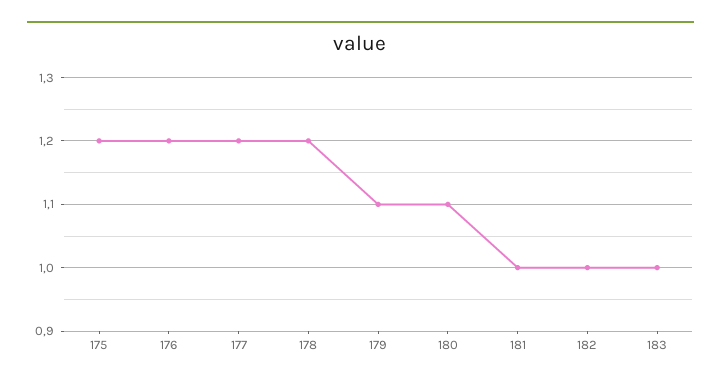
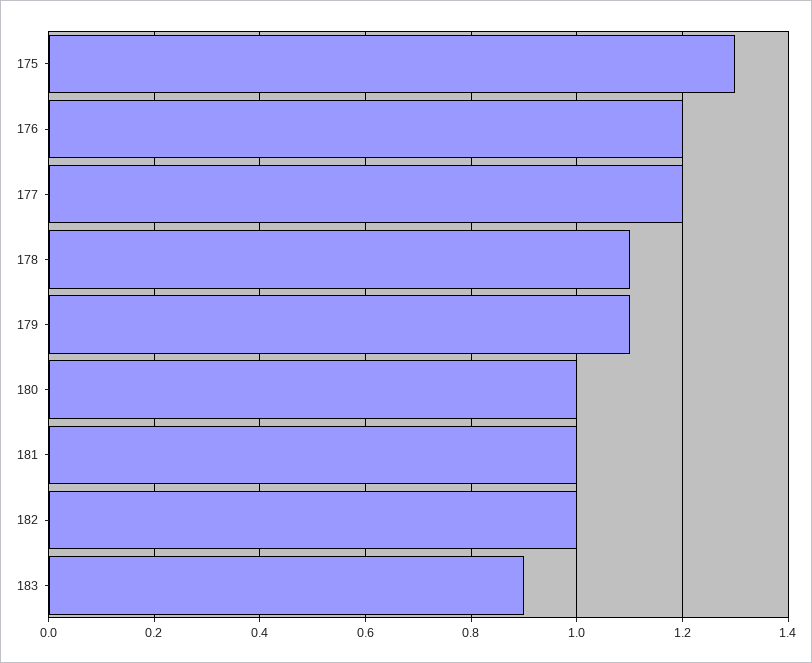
175: 1.2 -> 1.3
178: 1.2 -> 1.1
180: 1.1 -> 1
183: 1 -> 0.9

